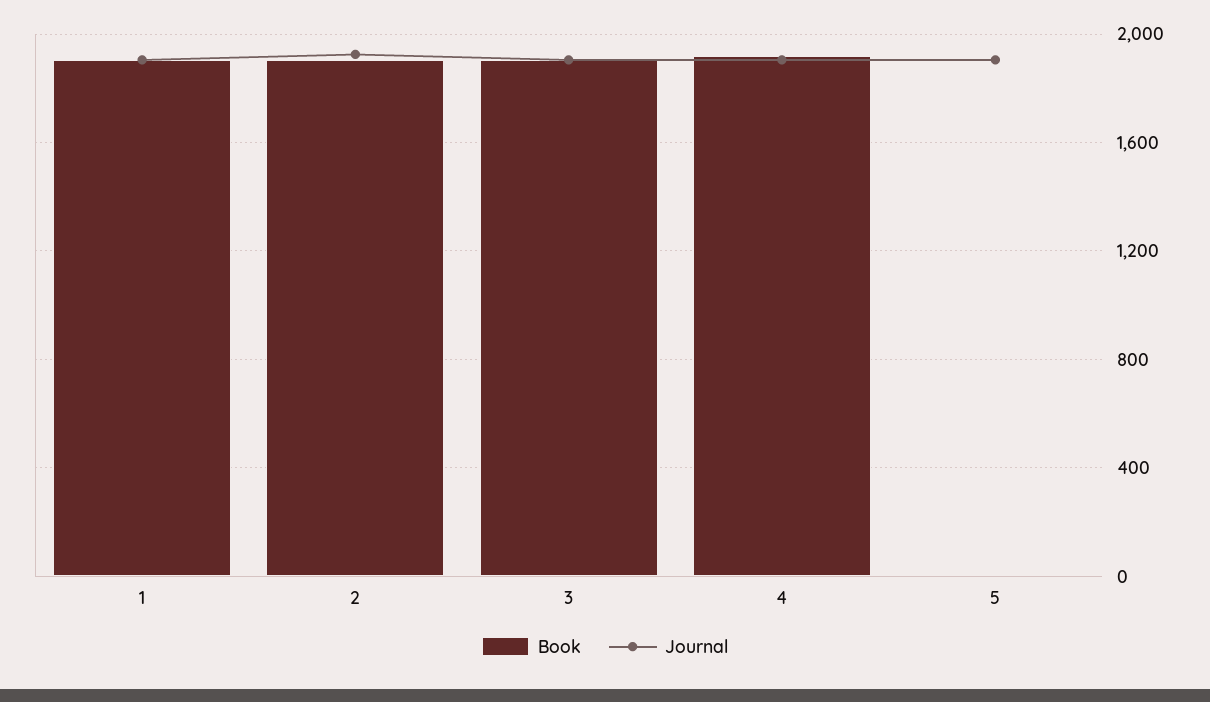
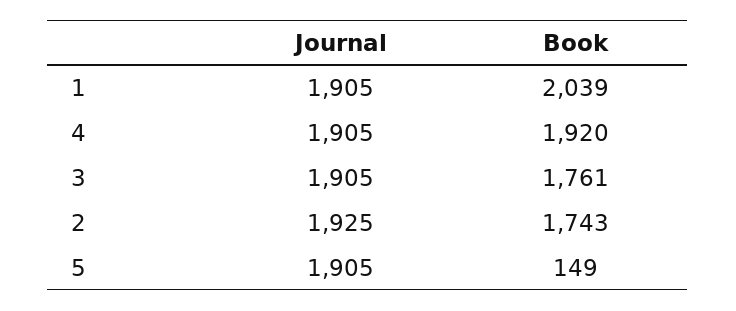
Book, 1: 1900 -> 2039
Book, 2: 1900 -> 1743
Book, 3: 1900 -> 1761
Book, 5: 0 -> 149

